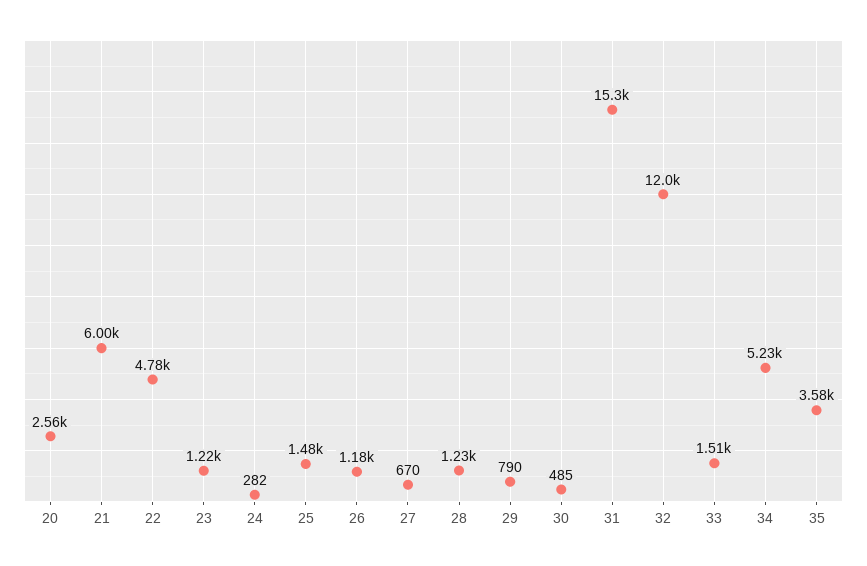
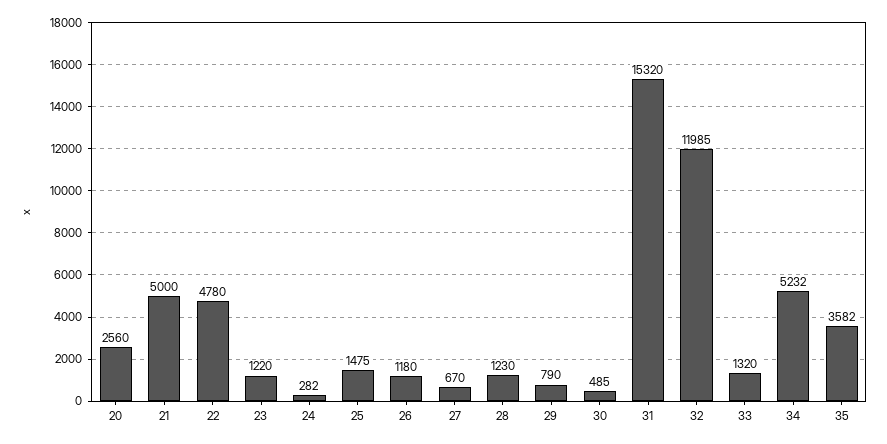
21: 6000 -> 5000
33: 1510 -> 1320

